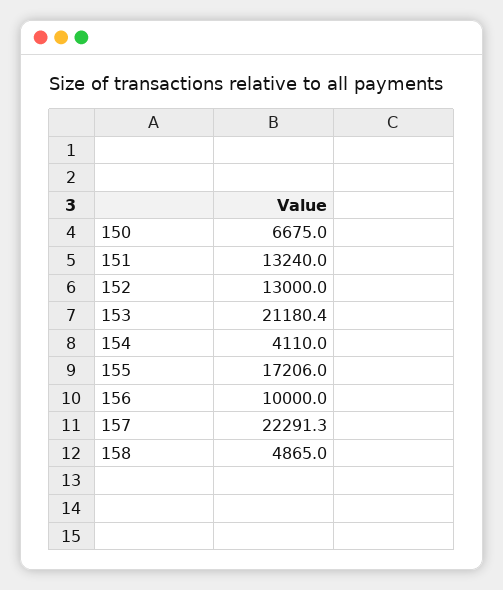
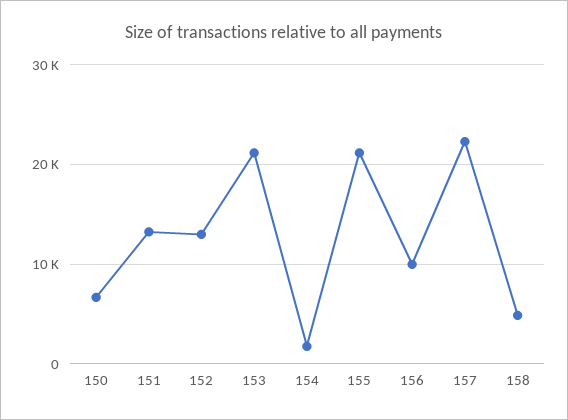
154: 4110 -> 2000
155: 17206 -> 21000

